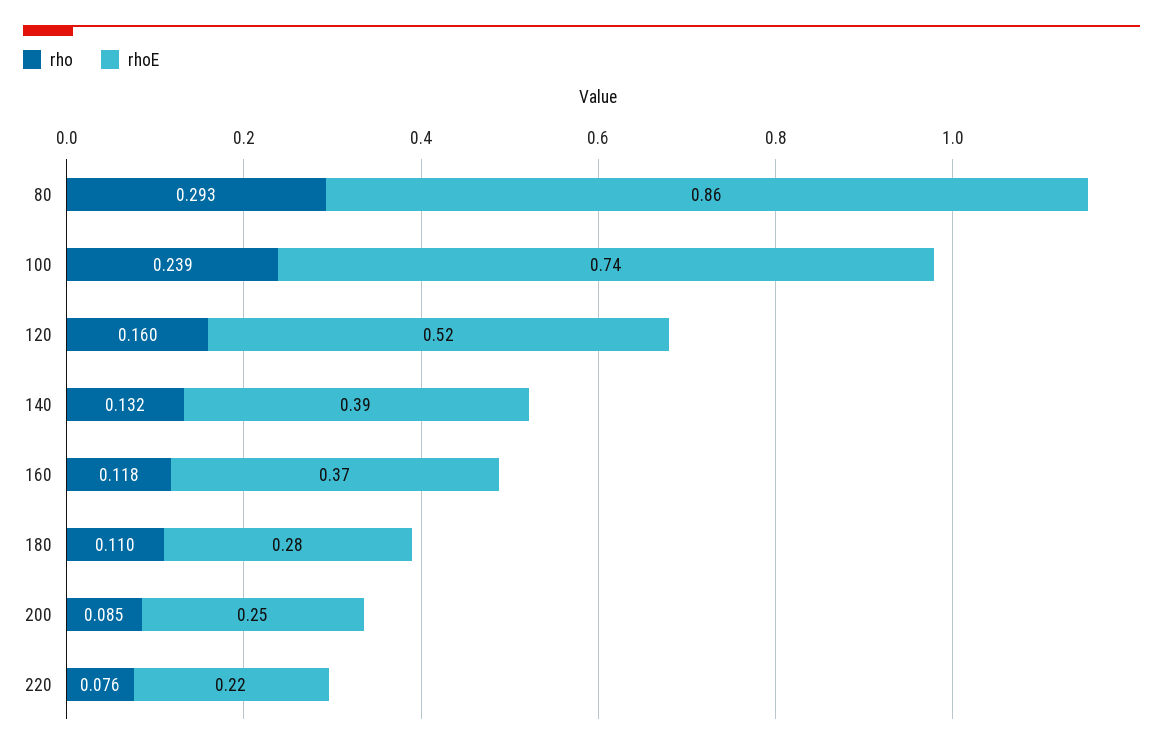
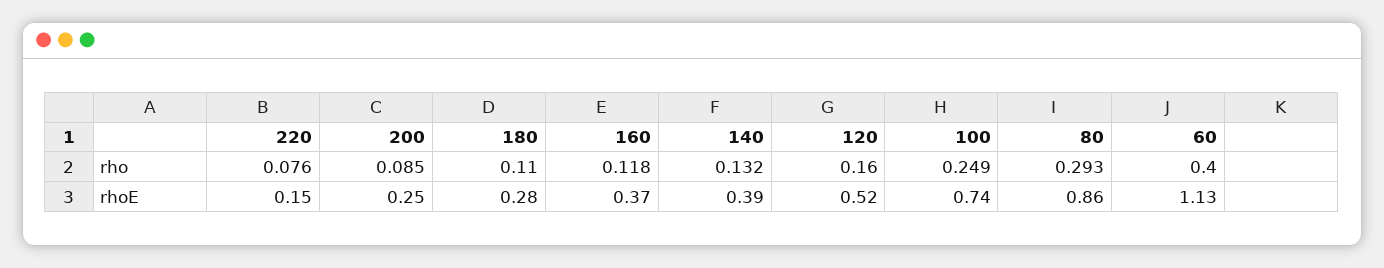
rho, 100: 0.239 -> 0.249
rhoE, 220: 0.22 -> 0.15
rho, 60: none -> 0.4
rhoE, 60: none -> 1.13

